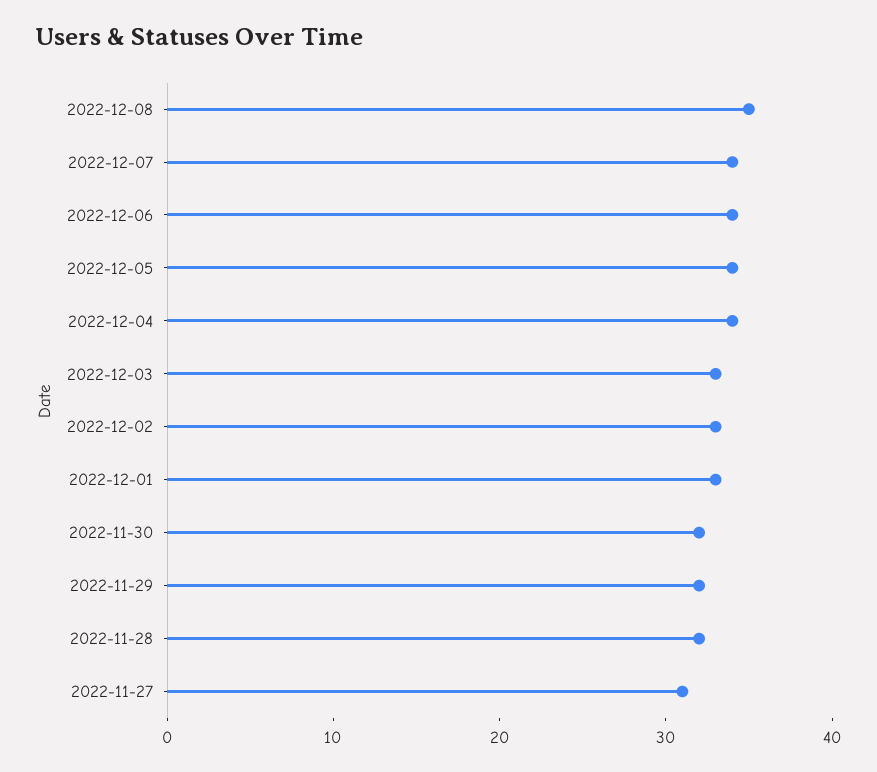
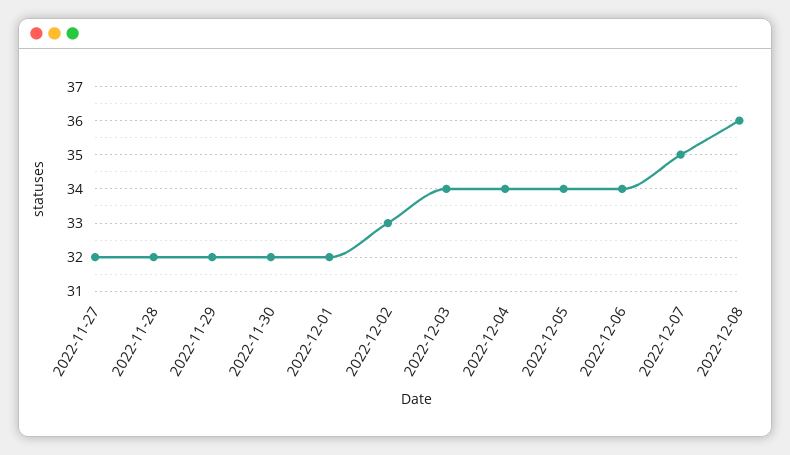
2022-12-08: 35 -> 36
2022-12-07: 34 -> 35
2022-12-03: 33 -> 34
2022-12-01: 33 -> 32
2022-11-27: 31 -> 32

